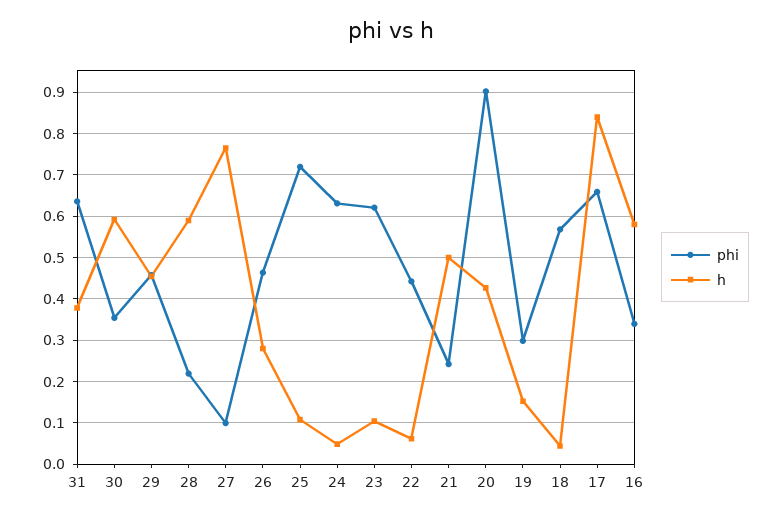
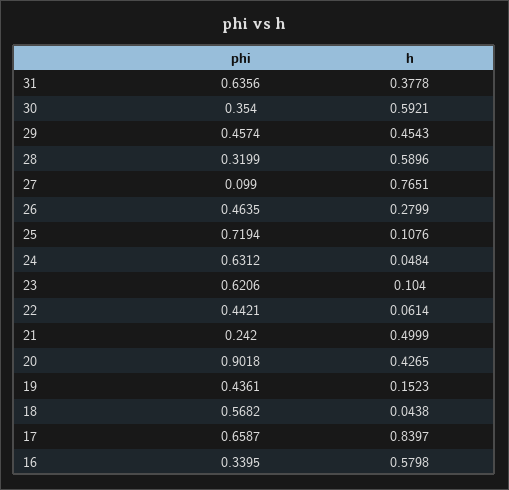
phi, 28: 0.22 -> 0.3199
phi, 19: 0.3 -> 0.4361

